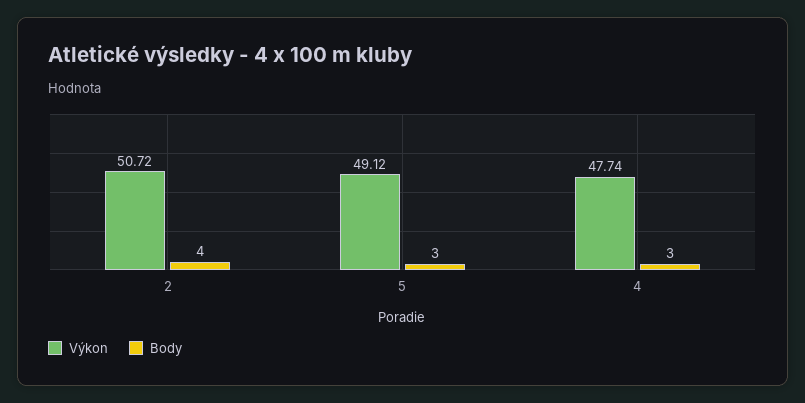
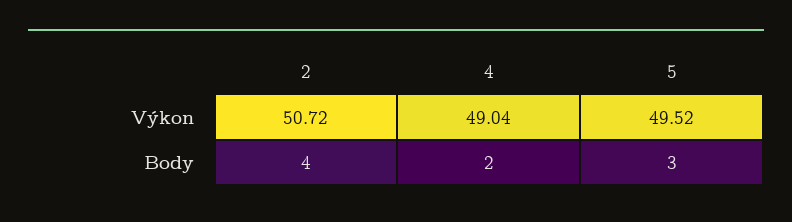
Výkon, 5: 49.12 -> 49.52
Výkon, 4: 47.74 -> 49.04
Body, 4: 3 -> 2

